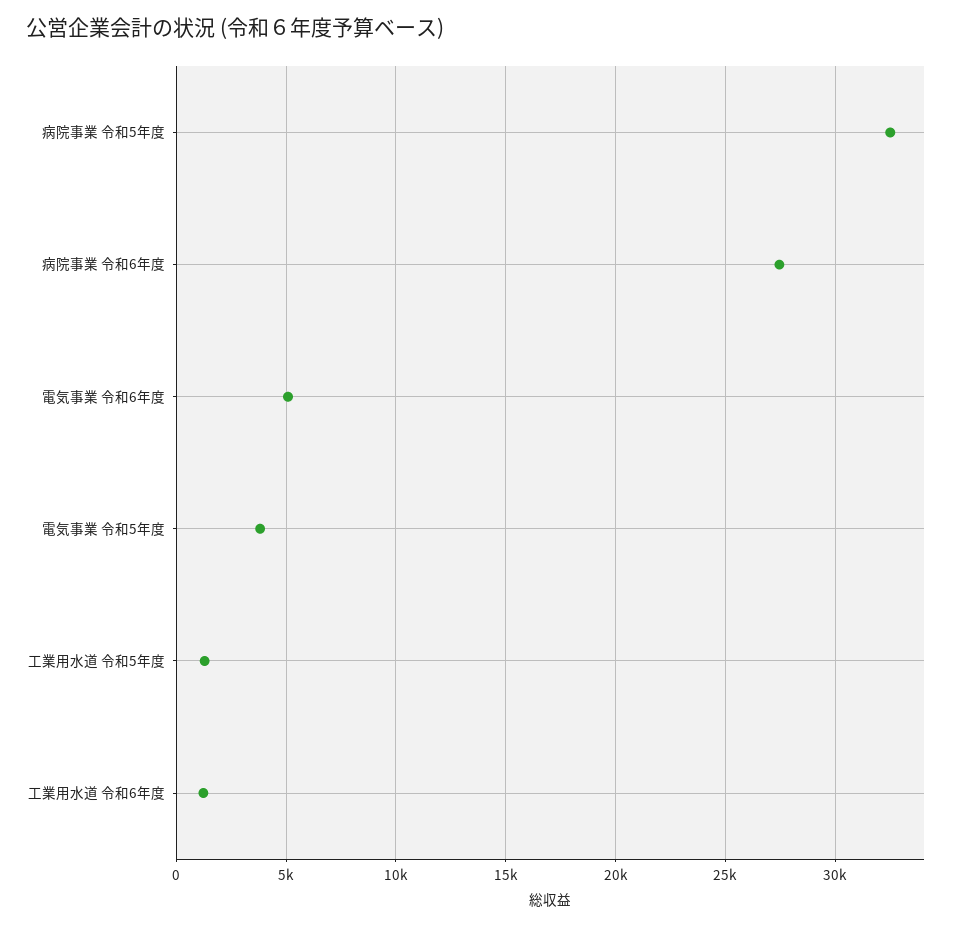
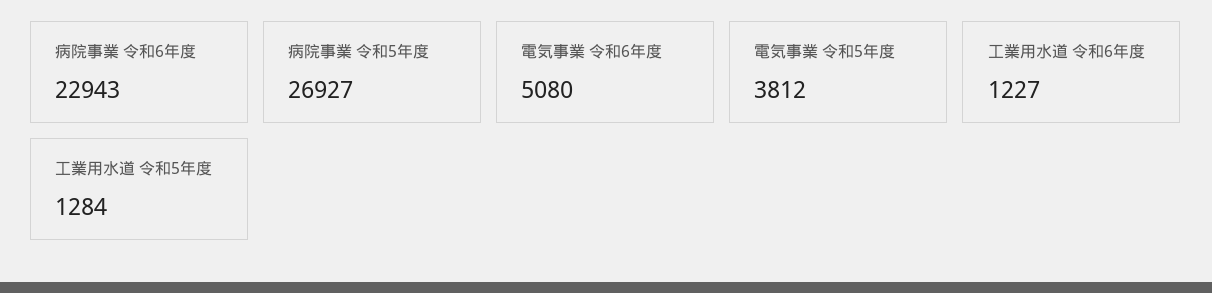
病院事業 令和5年度: 32500 -> 26927
病院事業 令和6年度: 27500 -> 22943

